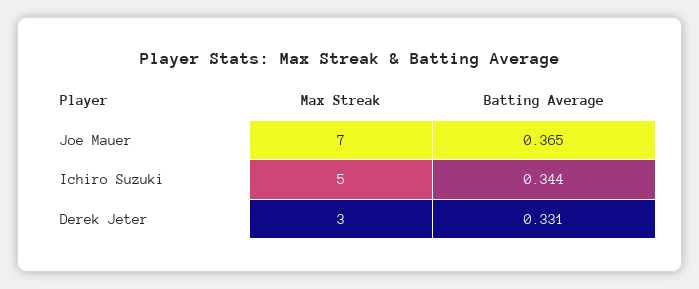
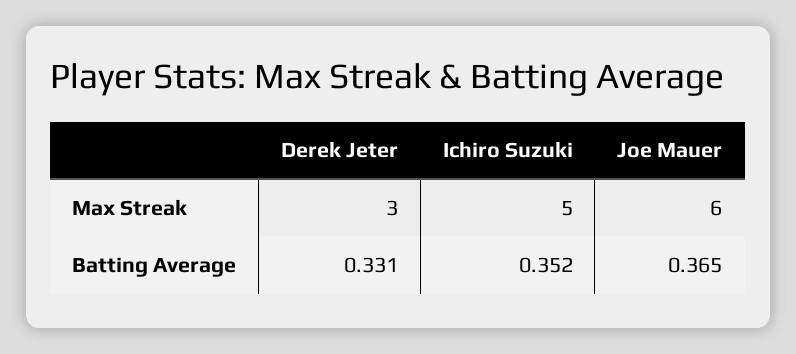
Max Streak, Joe Mauer: 7 -> 6
Batting Average, Ichiro Suzuki: 0.344 -> 0.352

